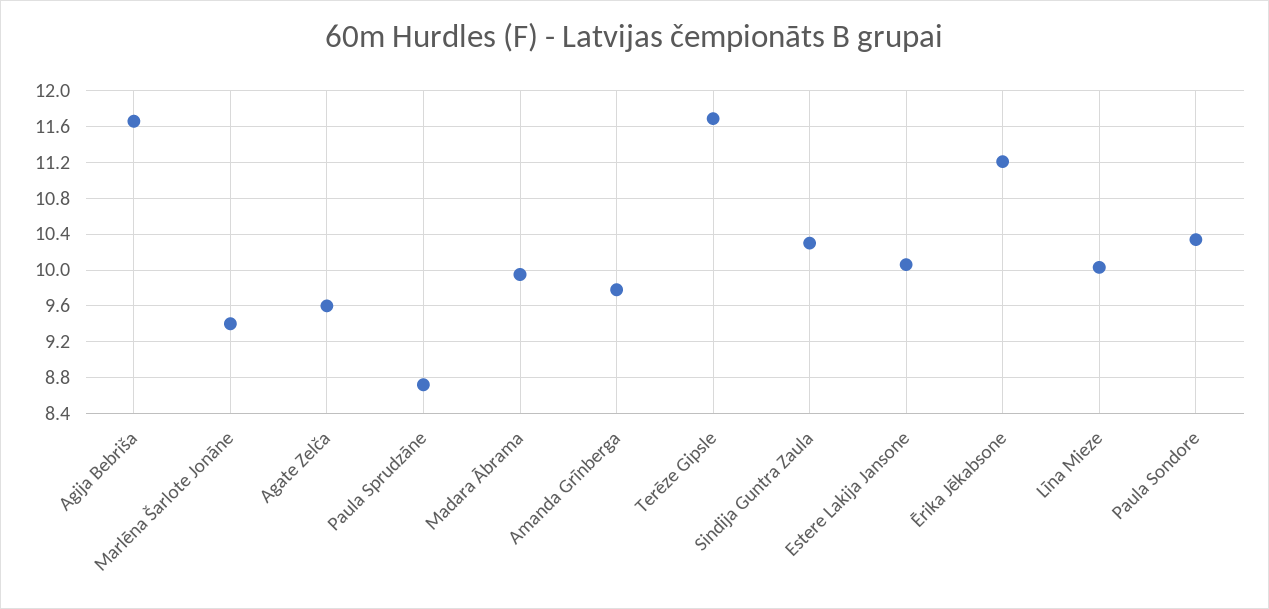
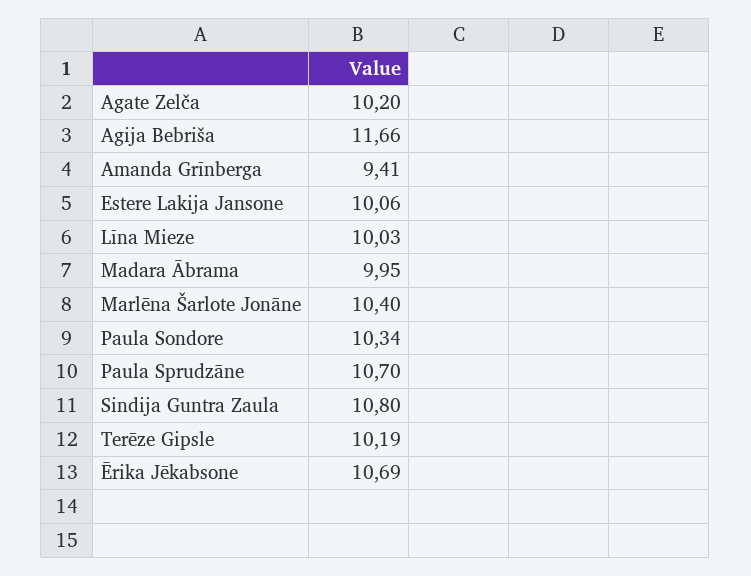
Marlēna Šarlote Jonāne: 9.4 -> 10.4
Agate Zelča: 9.6 -> 10.2
Paula Sprudzāne: 8.7 -> 10.7
Amanda Grīnberga: 9.8 -> 9.41
Terēze Gipsle: 11.7 -> 10.19
Sindija Guntra Zaula: 10.3 -> 10.8
Ērika Jēkabsone: 11.2 -> 10.69

